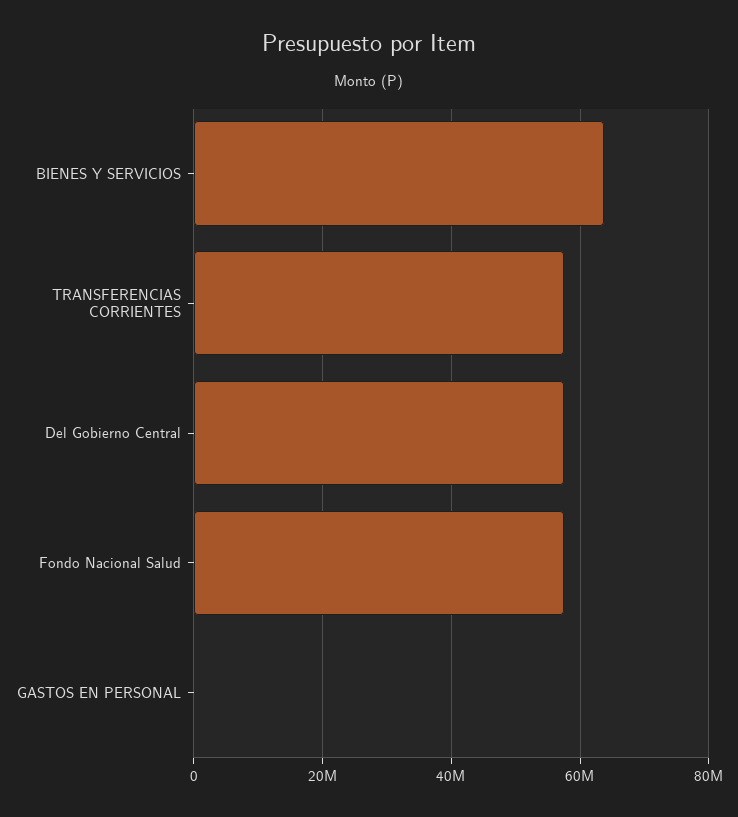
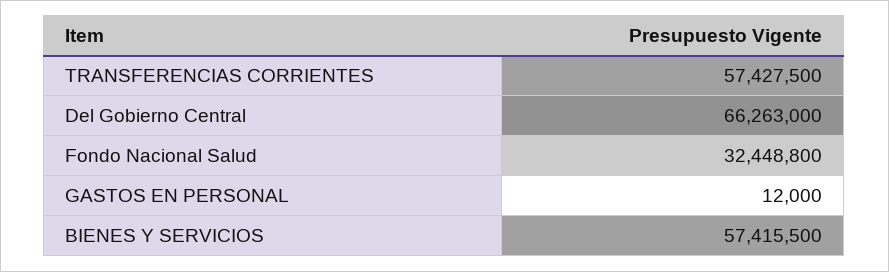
BIENES Y SERVICIOS: 64000000 -> 57415500
Del Gobierno Central: 58000000 -> 66263000
Fondo Nacional Salud: 58000000 -> 32448800

